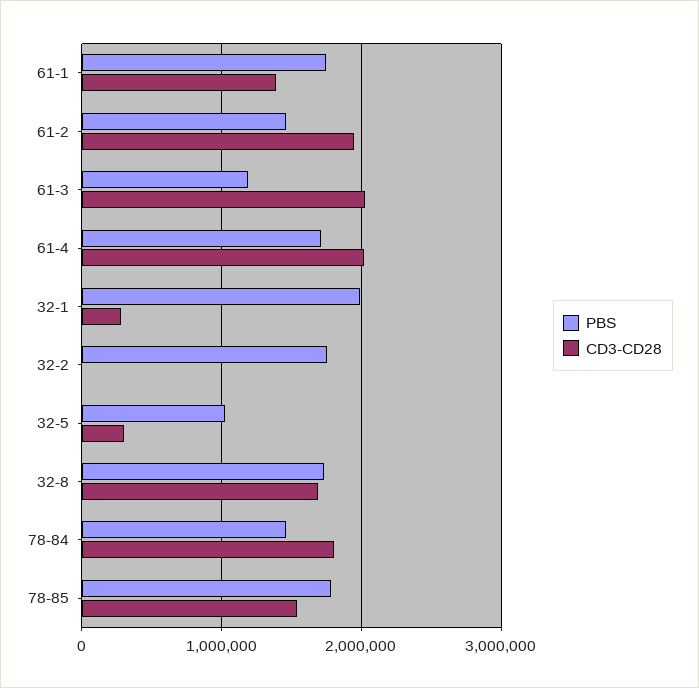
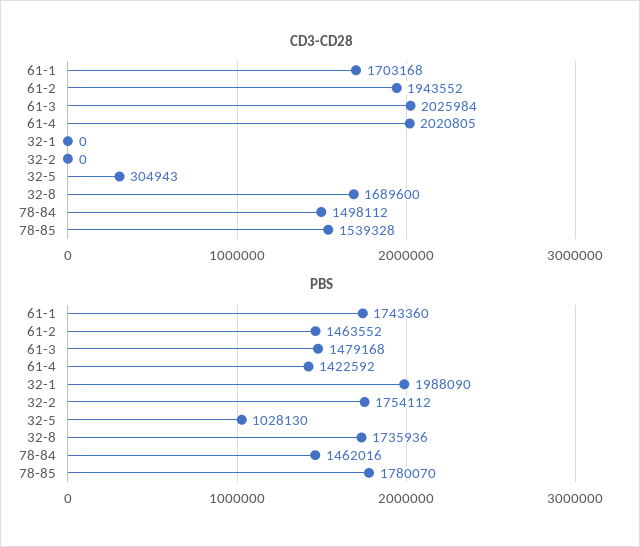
CD3-CD28, 61-1: 1400000 -> 1703168
PBS, 61-3: 1200000 -> 1479168
PBS, 61-4: 1700000 -> 1422592
CD3-CD28, 32-1: 300000 -> 0
CD3-CD28, 78-84: 1800000 -> 1498112

